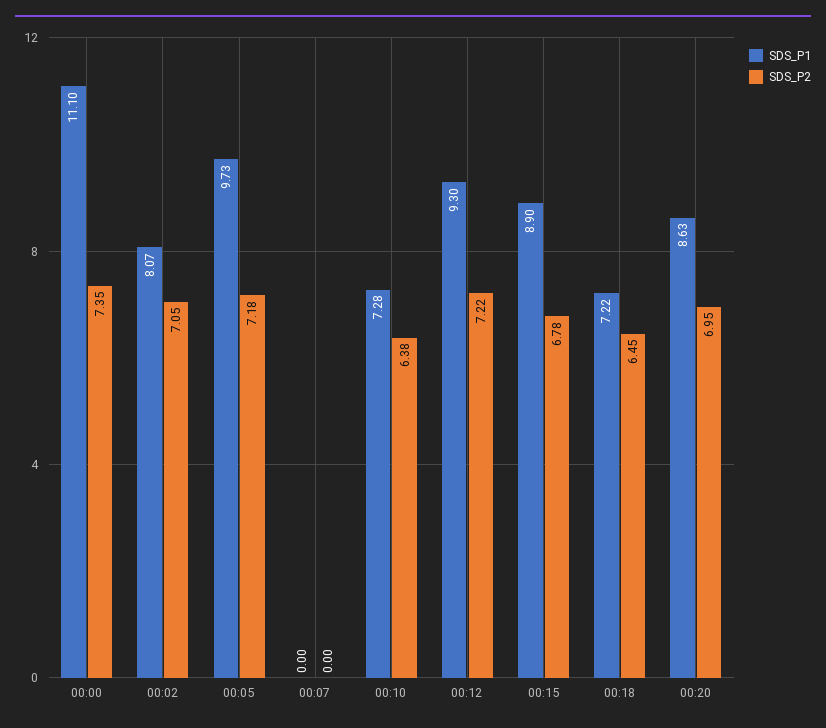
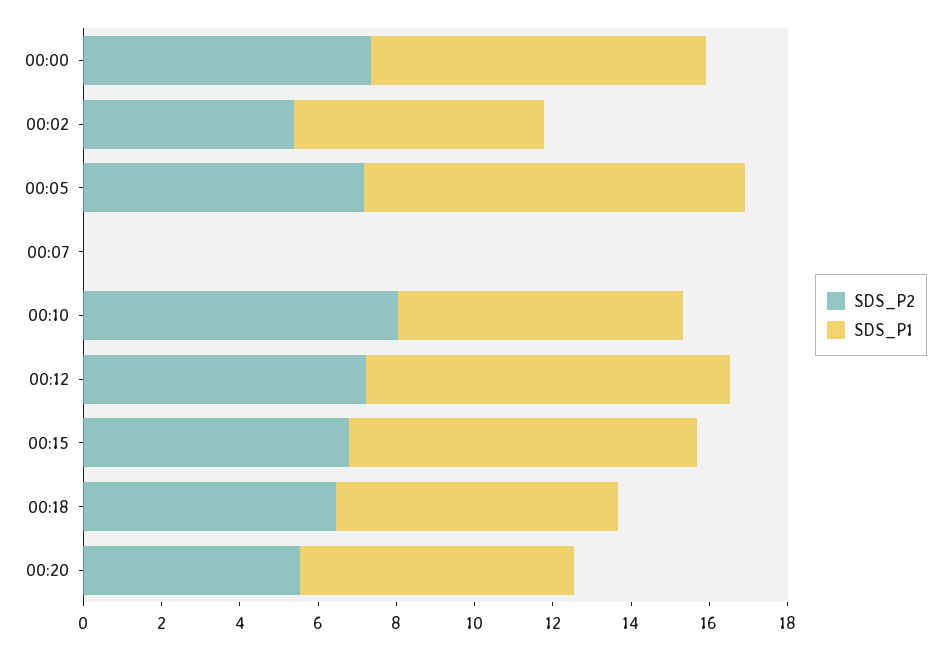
SDS_P1, 00:00: 11.1 -> 8.5
SDS_P1, 00:02: 8.07 -> 6.5
SDS_P2, 00:02: 7.05 -> 5.5
SDS_P2, 00:10: 6.38 -> 8
SDS_P1, 00:20: 8.63 -> 7
SDS_P2, 00:20: 6.95 -> 5.5

